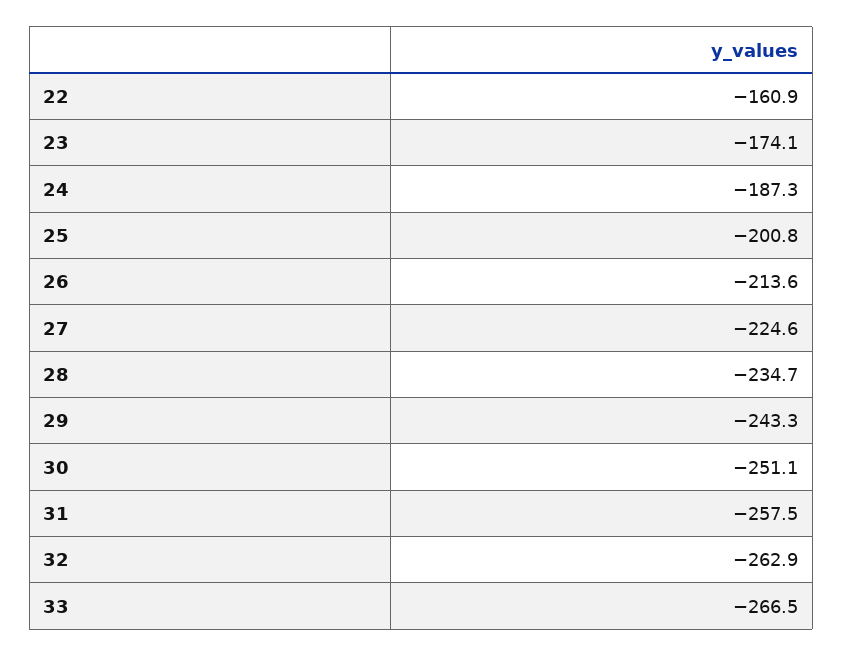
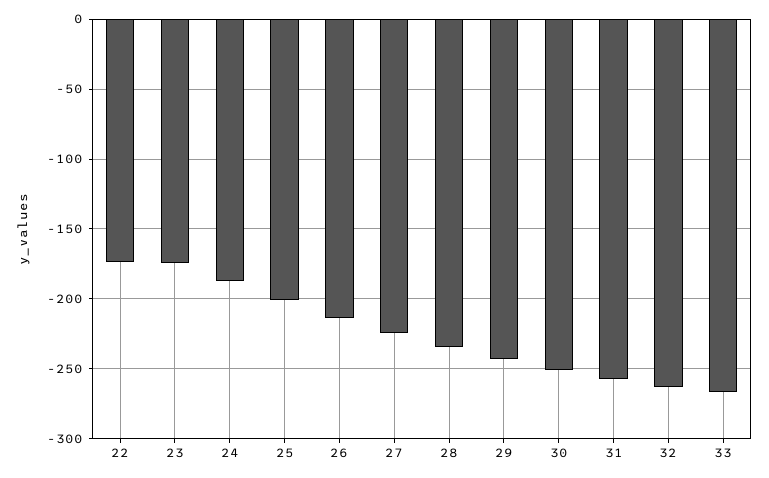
22: -160.9 -> -175

